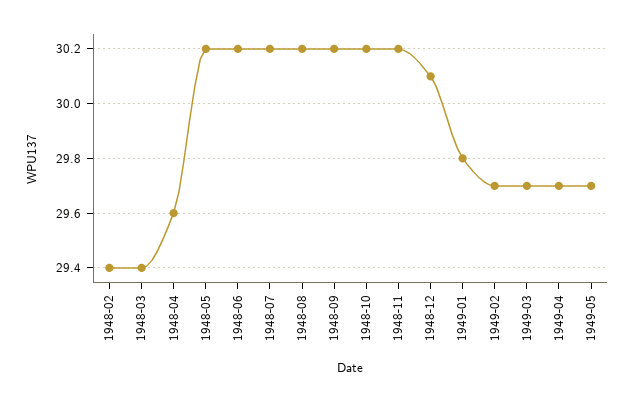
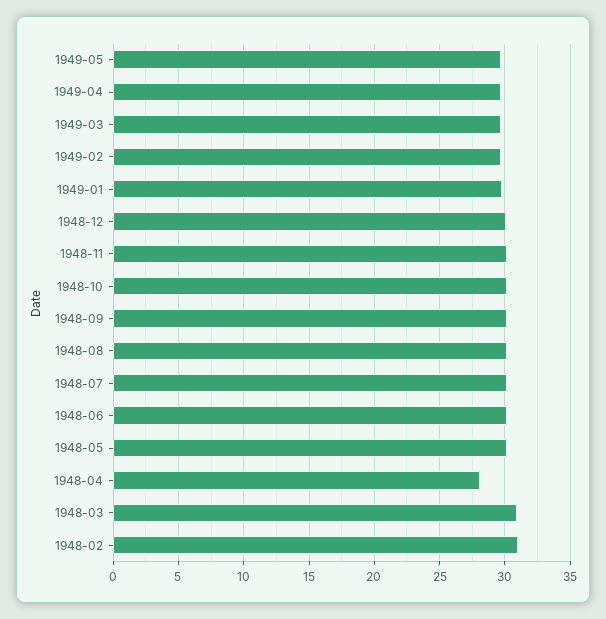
1948-02: 29.4 -> 31
1948-03: 29.4 -> 31
1948-04: 29.6 -> 28

